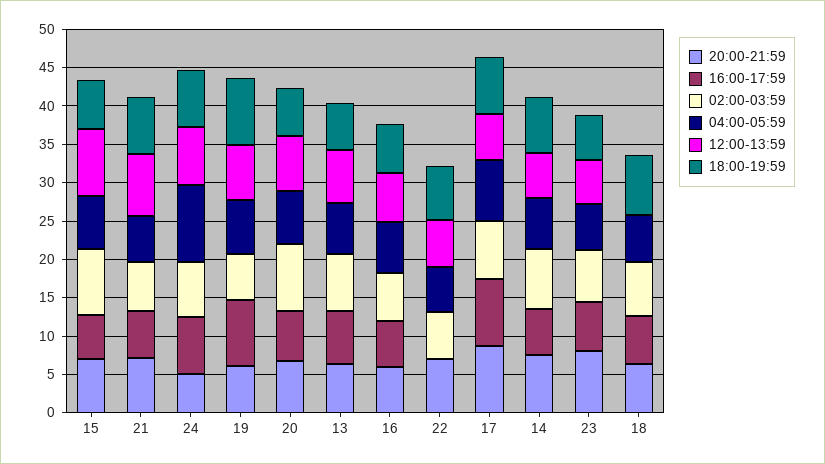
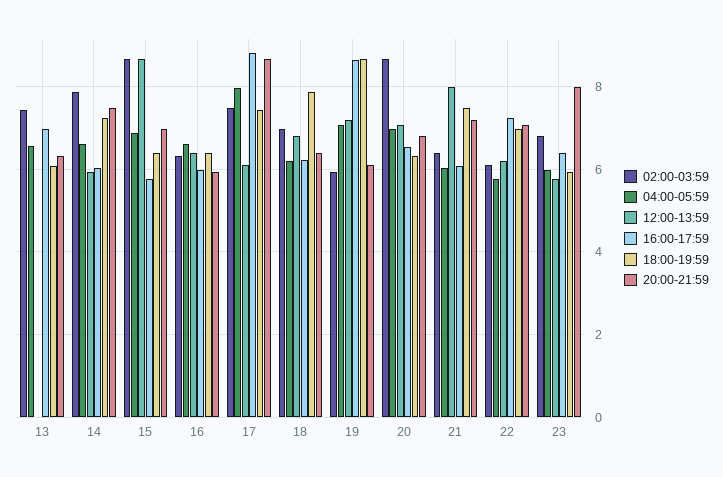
20:00-21:59, 24: 5 -> none
16:00-17:59, 24: 7.5 -> none
02:00-03:59, 24: 7.5 -> none
04:00-05:59, 24: 10 -> none
12:00-13:59, 24: 7.5 -> none
18:00-19:59, 24: 7.5 -> none
12:00-13:59, 13: 7.5 -> 0
16:00-17:59, 22: 0 -> 7.2
12:00-13:59, 18: 0 -> 6.8

